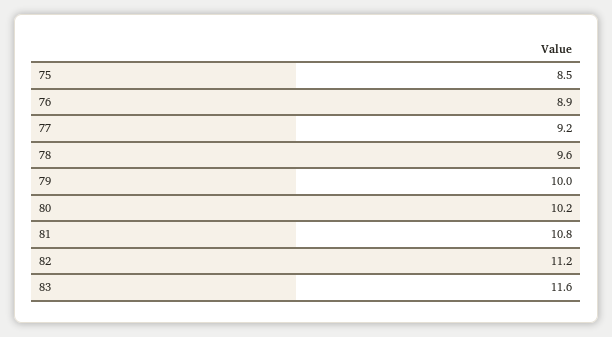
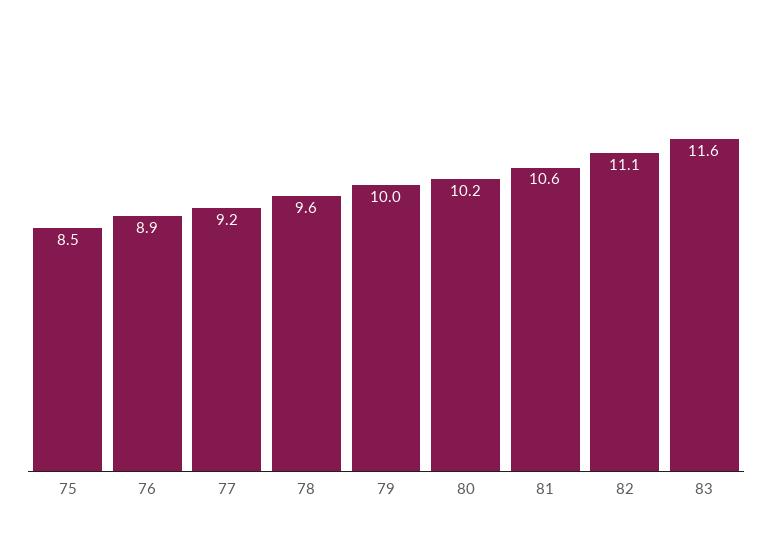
81: 10.8 -> 10.6
82: 11.2 -> 11.1

